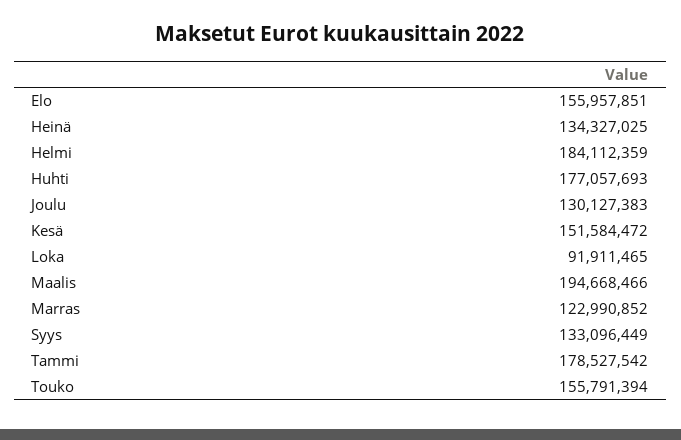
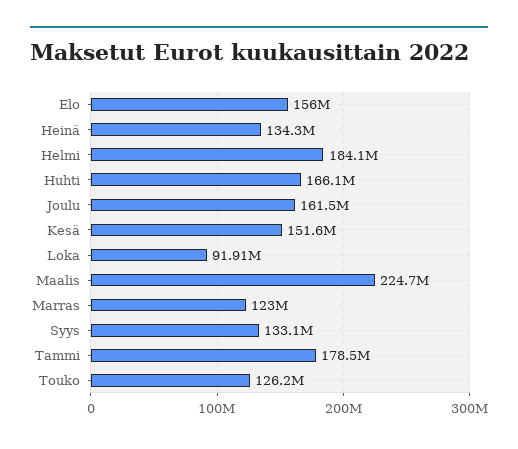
Huhti: 177057693 -> 166100000
Joulu: 130127383 -> 161500000
Maalis: 194668466 -> 224700000
Touko: 155791394 -> 126200000

